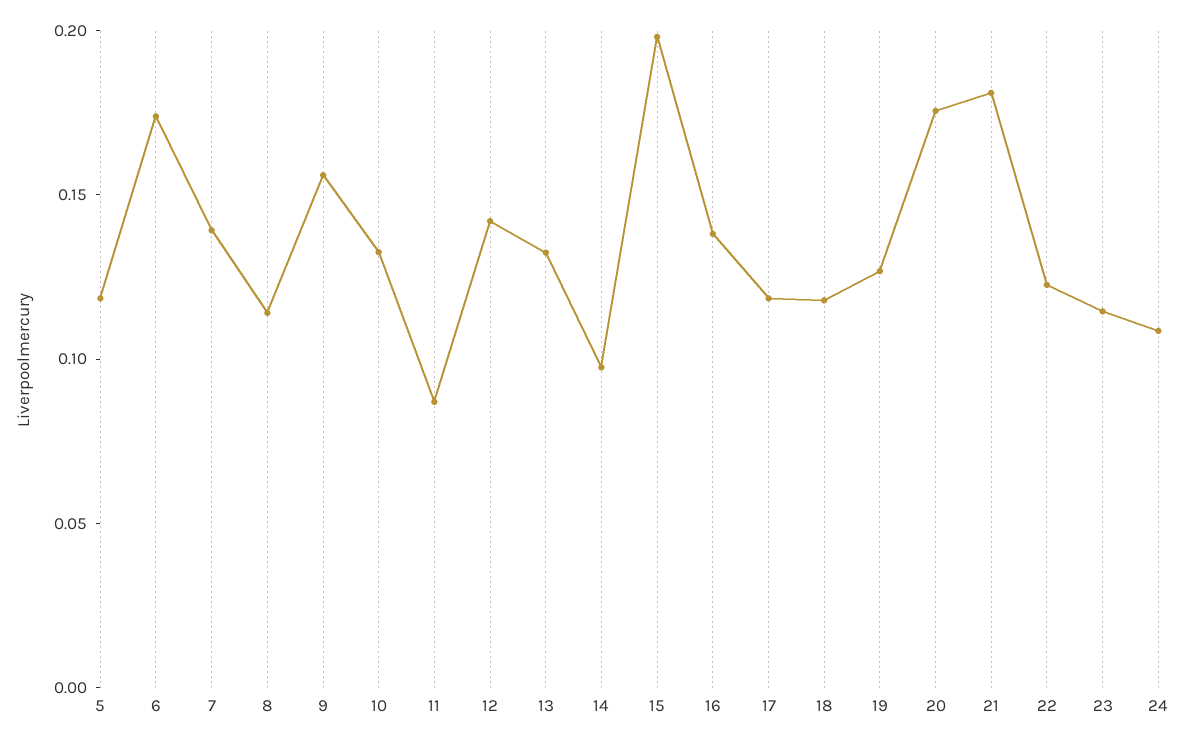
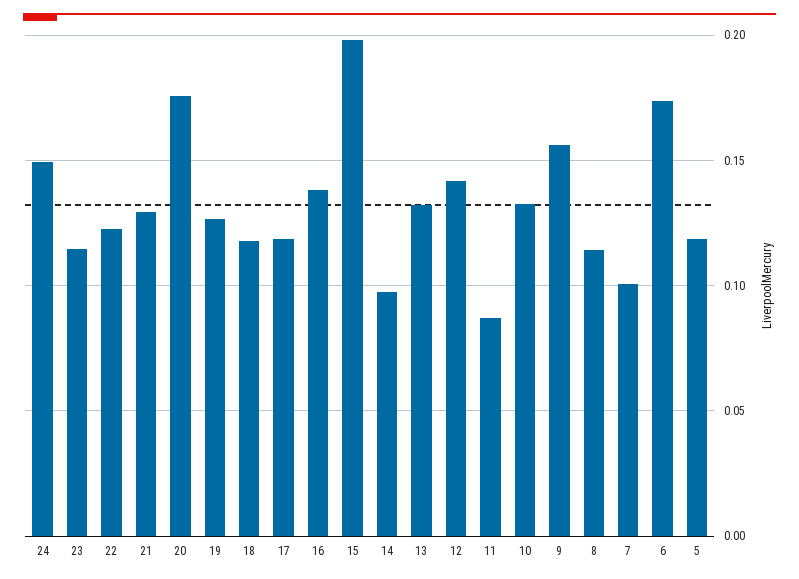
7: 0.14 -> 0.1
21: 0.18 -> 0.13
24: 0.11 -> 0.15

